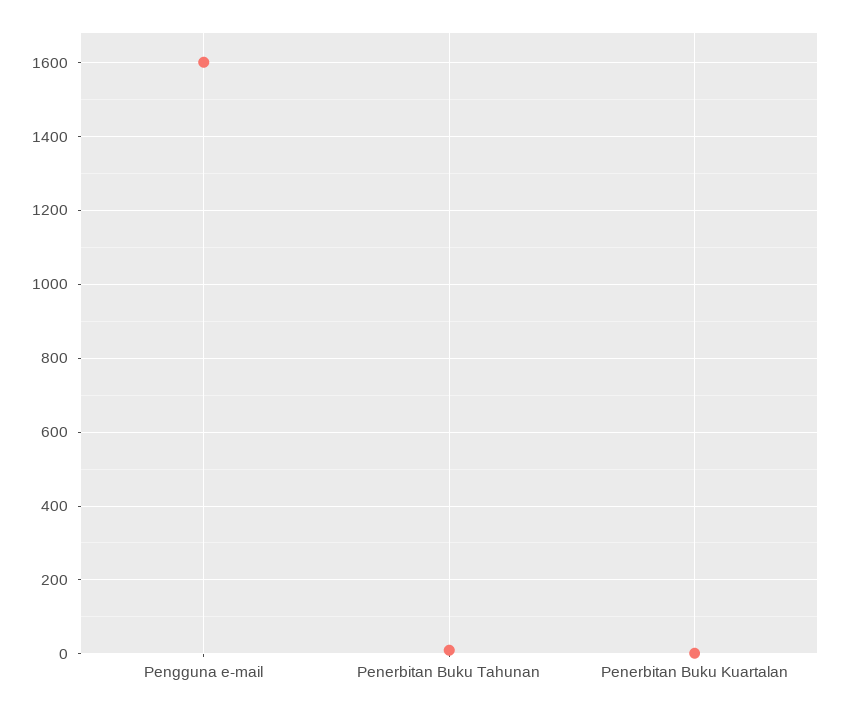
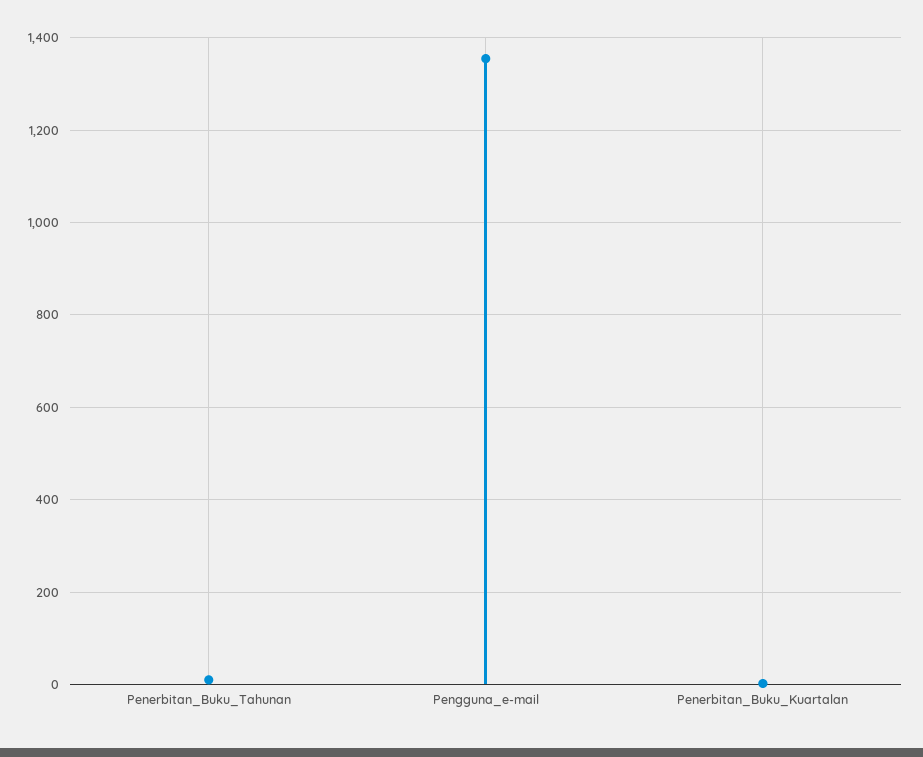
Pengguna e-mail: 1600 -> 1360

